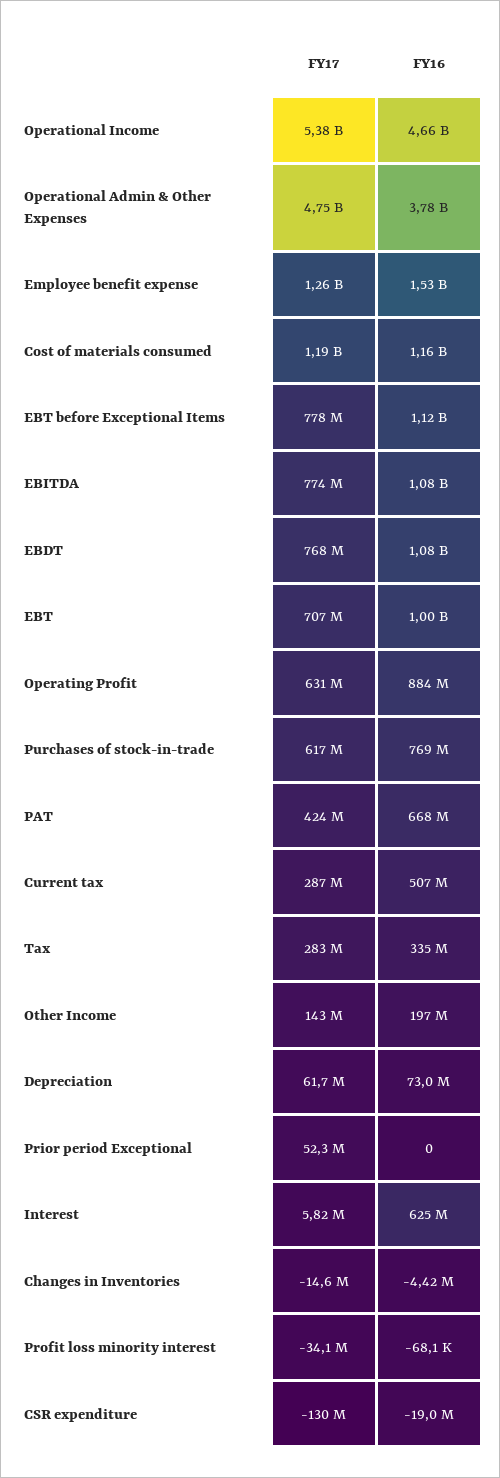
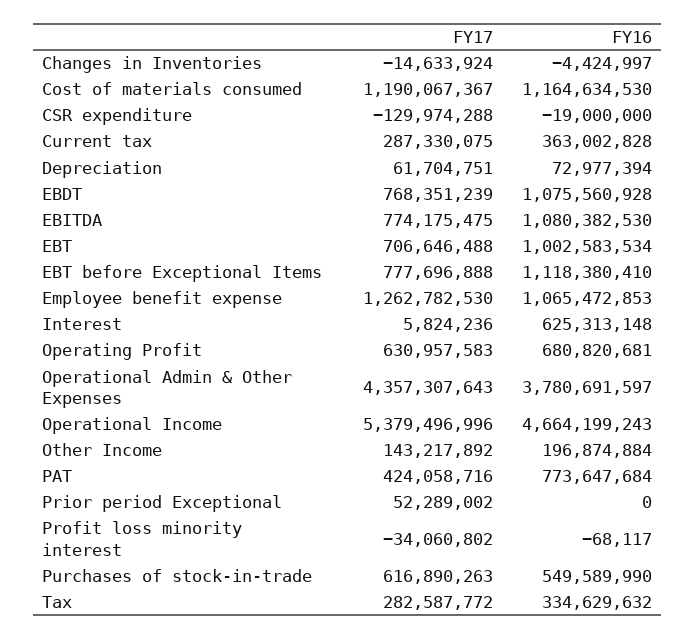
FY17, Operational Admin & Other Expenses: 4750000000 -> 4357307643
FY16, Employee benefit expense: 1530000000 -> 1065472853
FY16, Operating Profit: 884000000 -> 680820681
FY16, Purchases of stock-in-trade: 769000000 -> 549589990
FY16, PAT: 668000000 -> 773647684
FY16, Current tax: 507000000 -> 363002828

